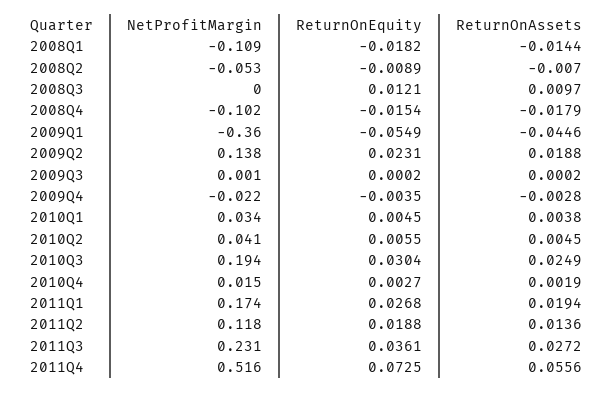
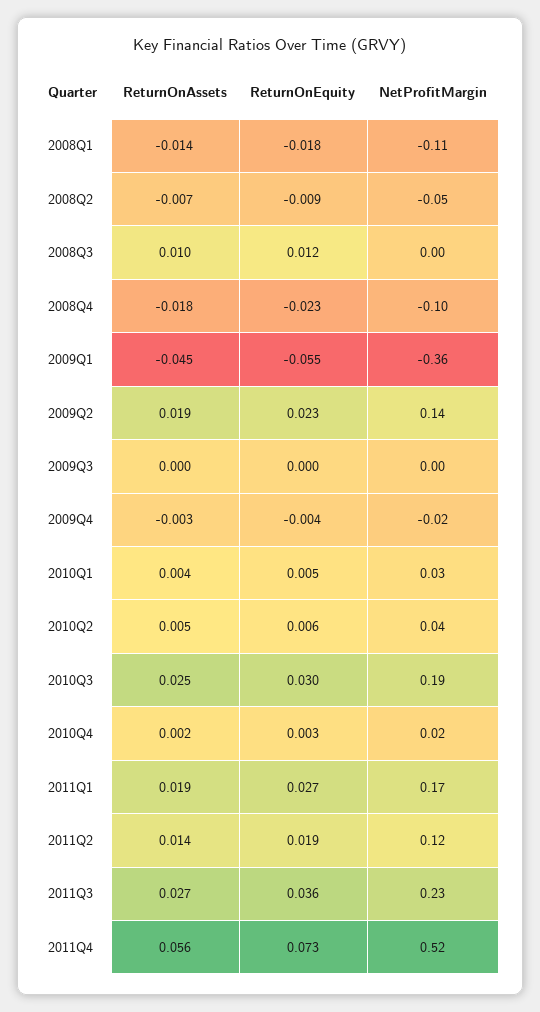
ReturnOnEquity, 2008Q4: -0.0154 -> -0.023

